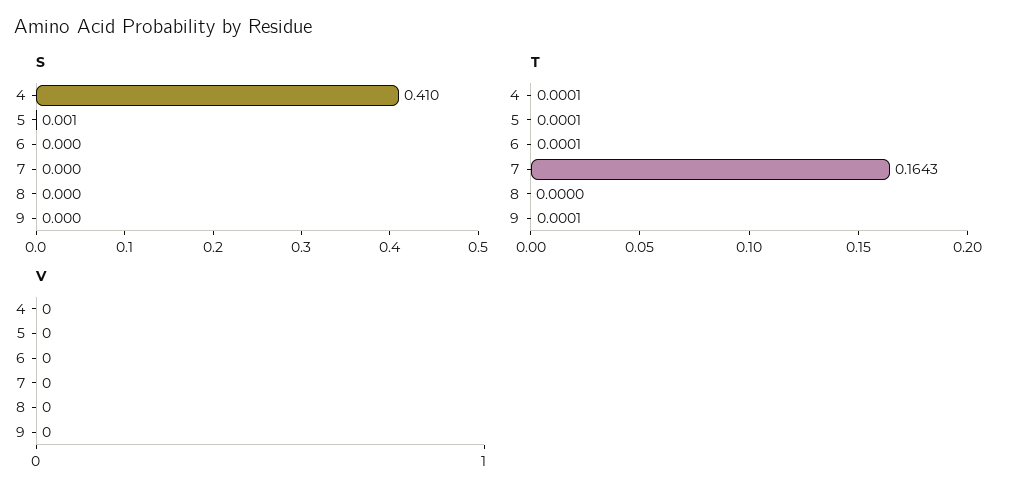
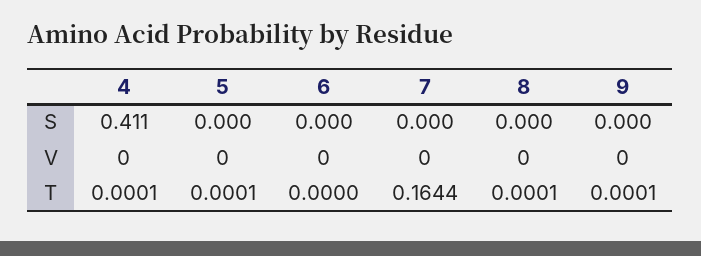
S, 4: 0.41 -> 0.411
S, 5: 0.001 -> 0
T, 6: 0.0001 -> 0
T, 7: 0.1643 -> 0.1644
T, 8: 0 -> 0.0001

